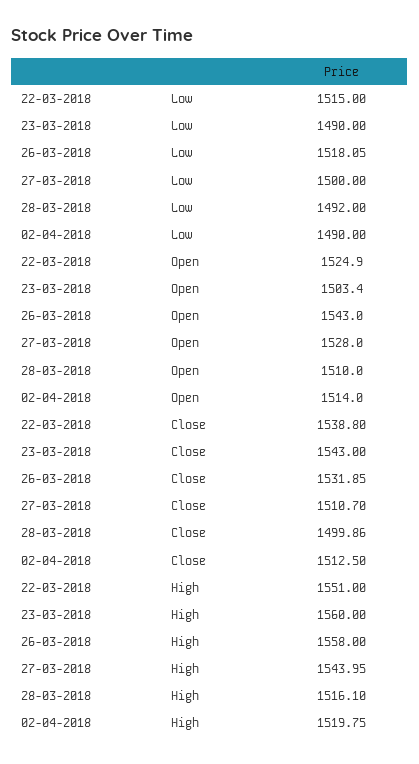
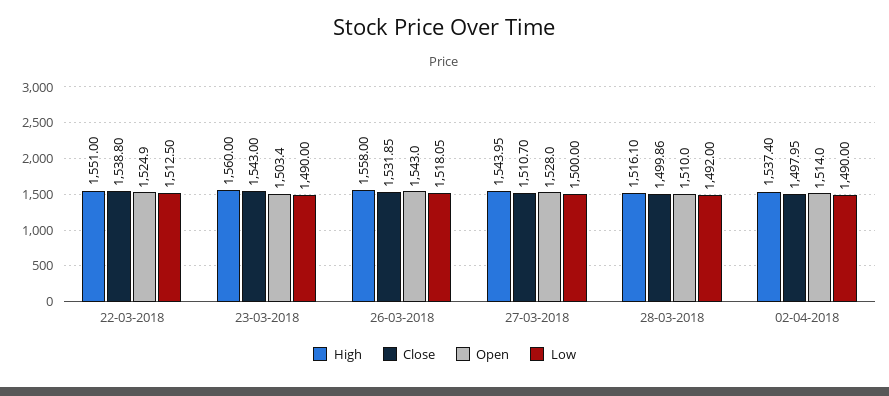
Low, 22-03-2018: 1515 -> 1512.5
Close, 02-04-2018: 1512.5 -> 1497.95
High, 02-04-2018: 1519.75 -> 1537.4

